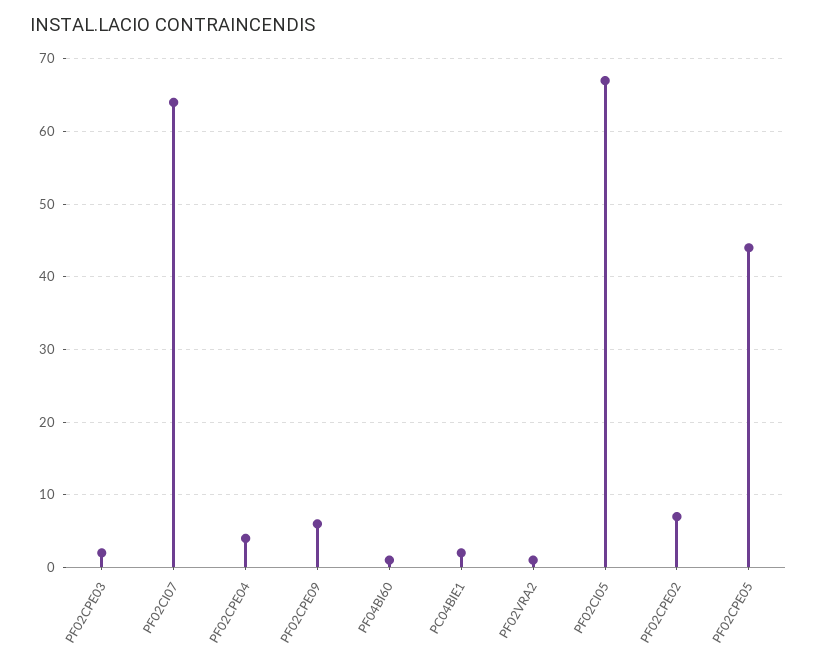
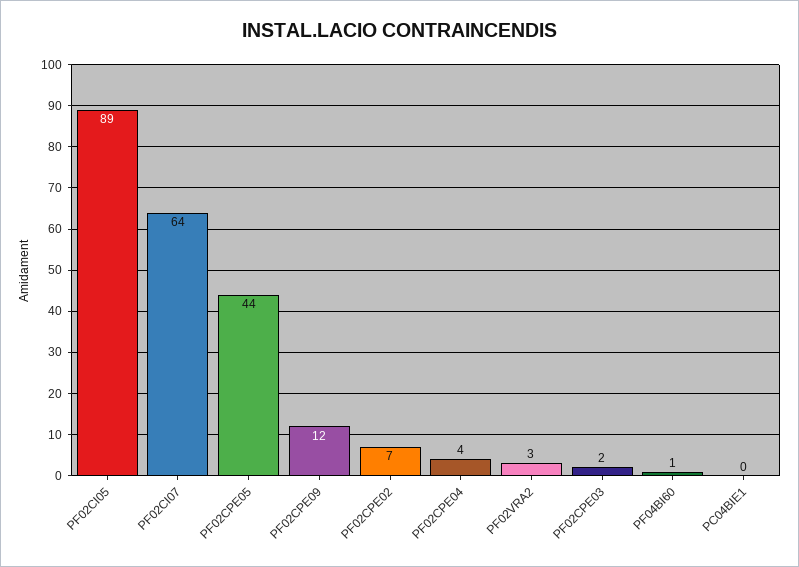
PF02CPE09: 6 -> 12
PC04BIE1: 2 -> 0
PF02VRA2: 1 -> 3
PF02CI05: 67 -> 89

